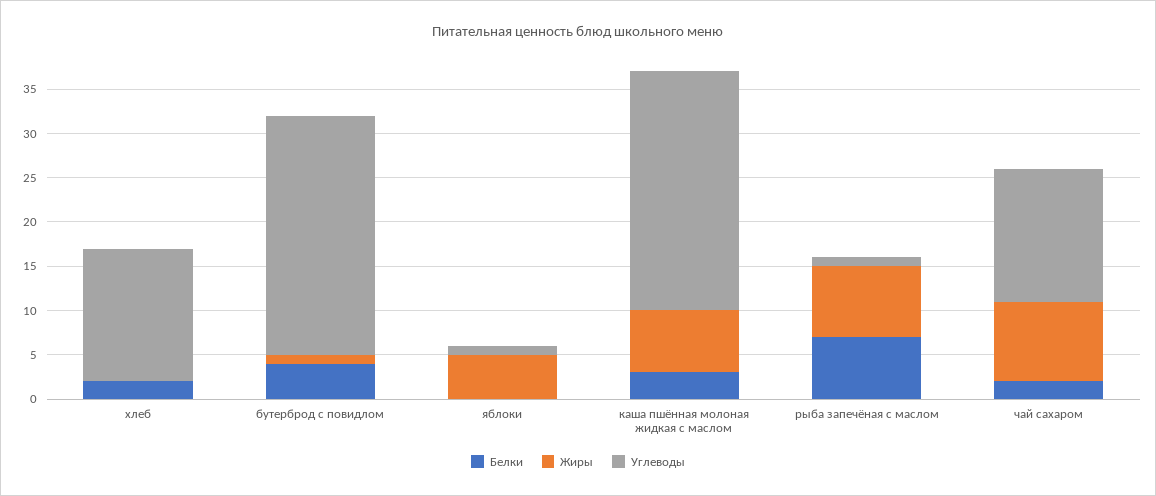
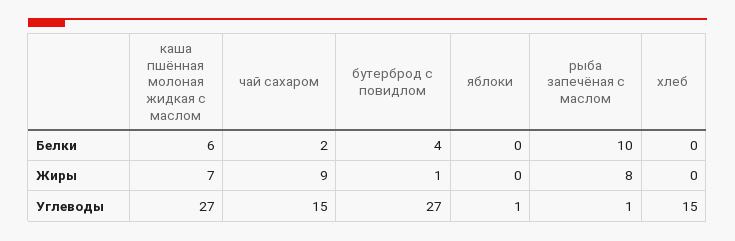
Белки, хлеб: 2 -> 0
Жиры, яблоки: 5 -> 0
Белки, каша пшённая молоная жидкая с маслом: 3 -> 6
Белки, рыба запечёная с маслом: 7 -> 10

